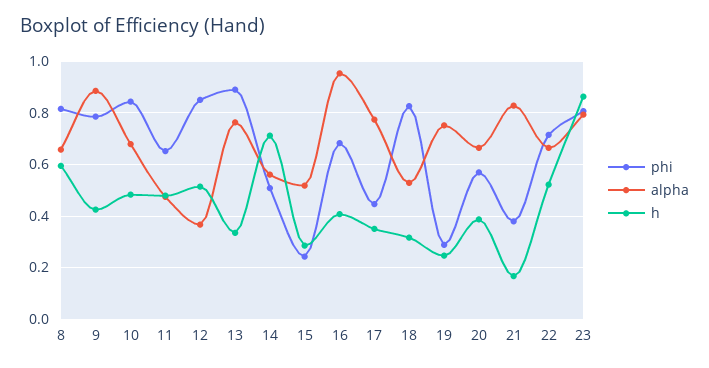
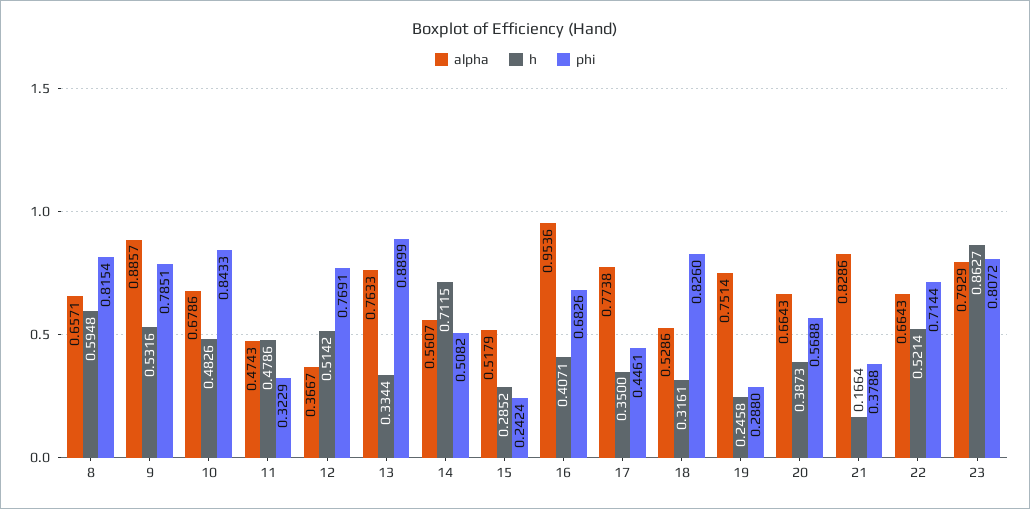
h, 9: 0.425 -> 0.5316
phi, 11: 0.65 -> 0.3229
phi, 12: 0.85 -> 0.7691

